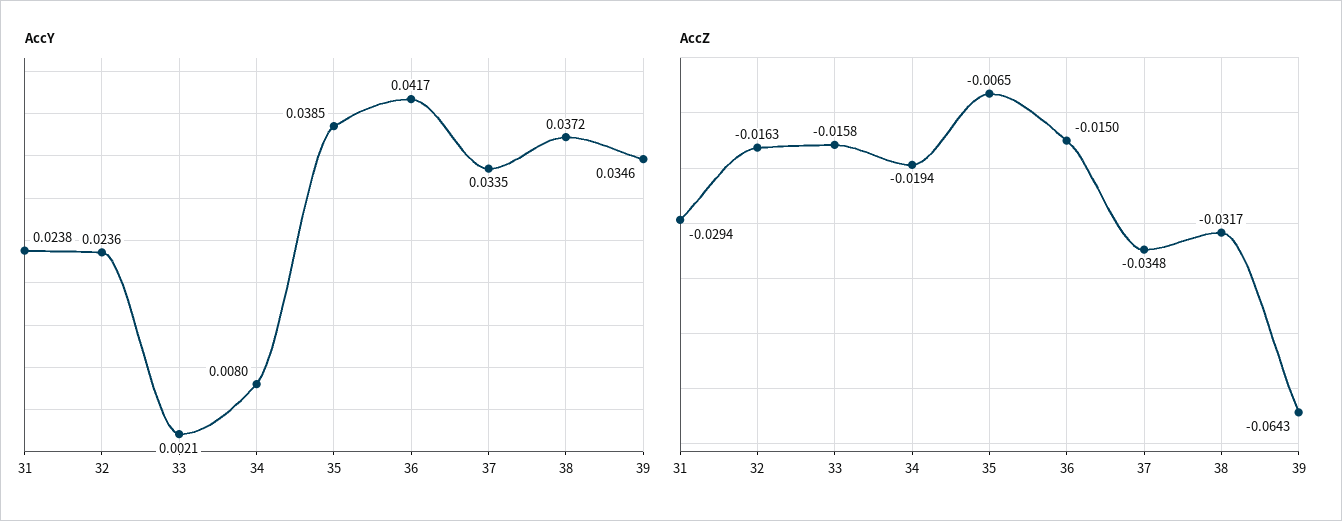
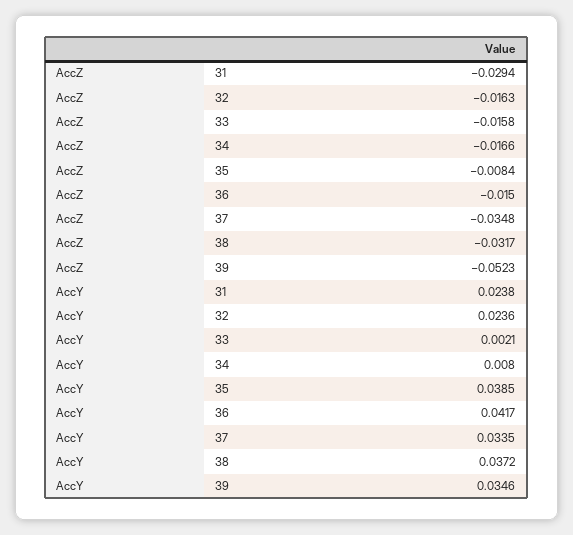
AccZ, 34: -0.0194 -> -0.0166
AccZ, 35: -0.0065 -> -0.0084
AccZ, 39: -0.0643 -> -0.0523

